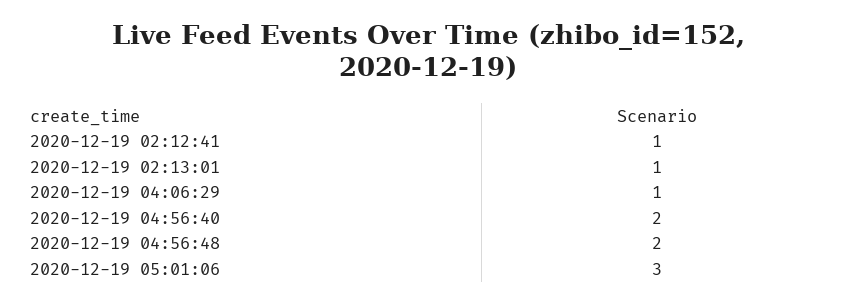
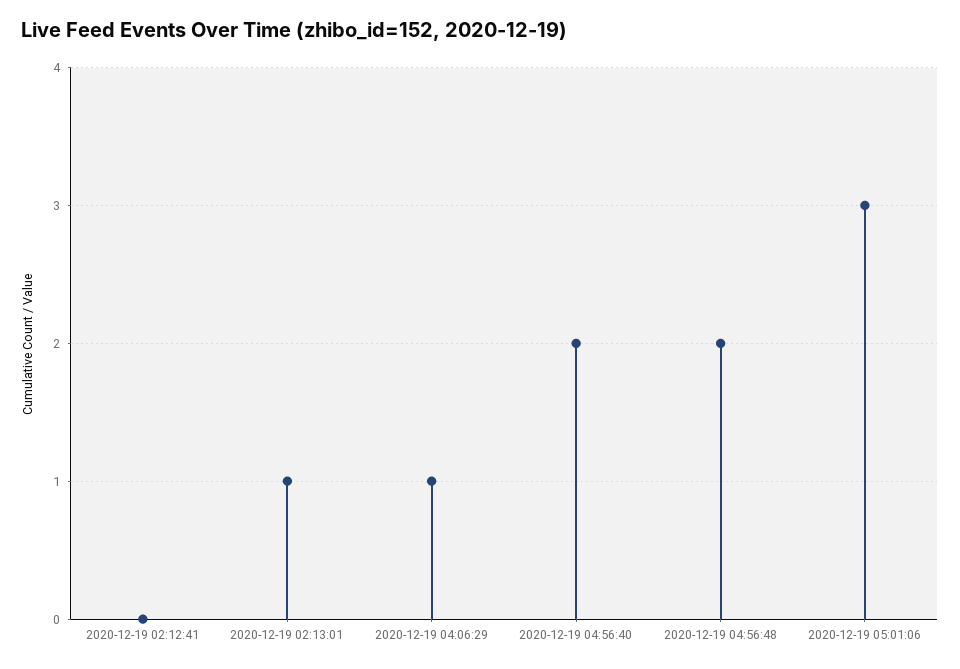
2020-12-19 02:12:41: 1 -> 0

